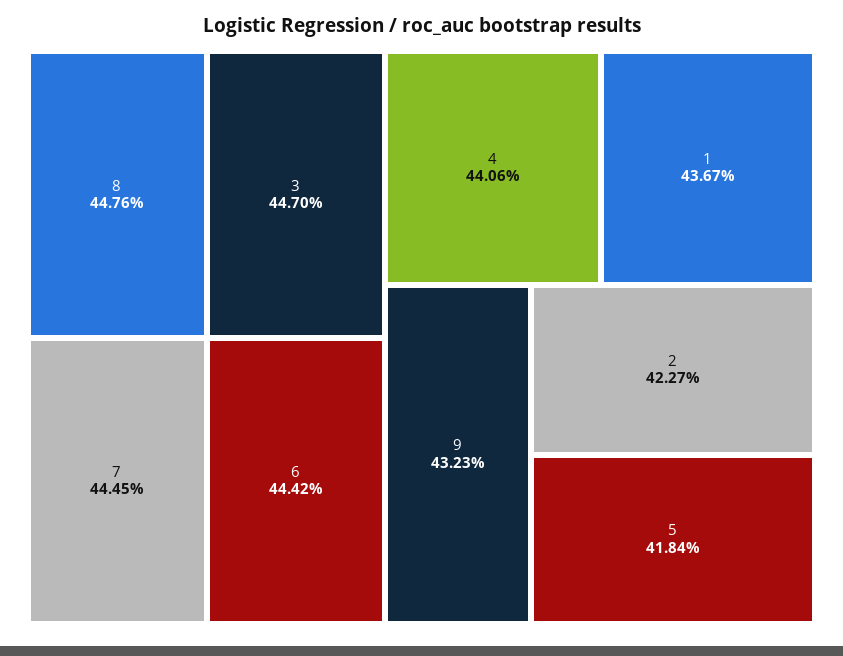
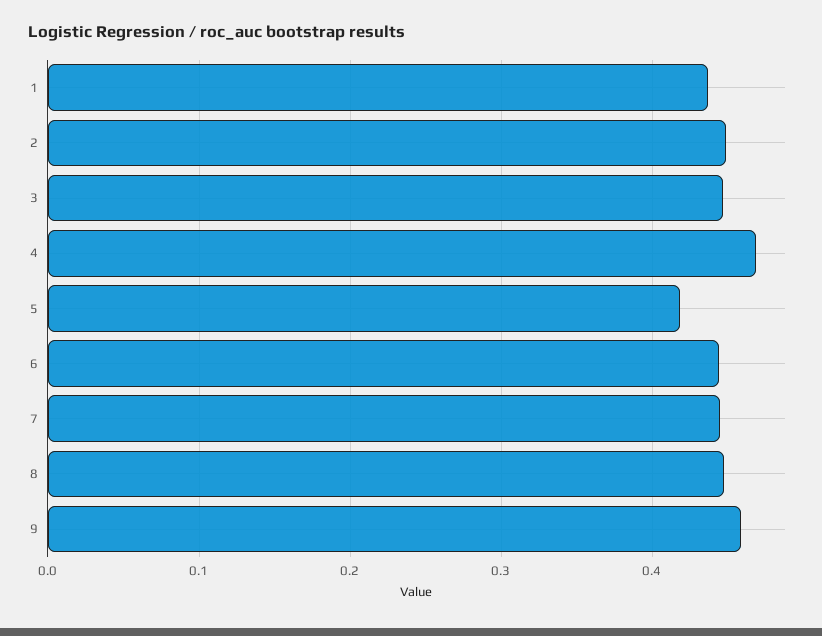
4: 0.4406 -> 0.47
9: 0.4323 -> 0.46
2: 0.4227 -> 0.45

